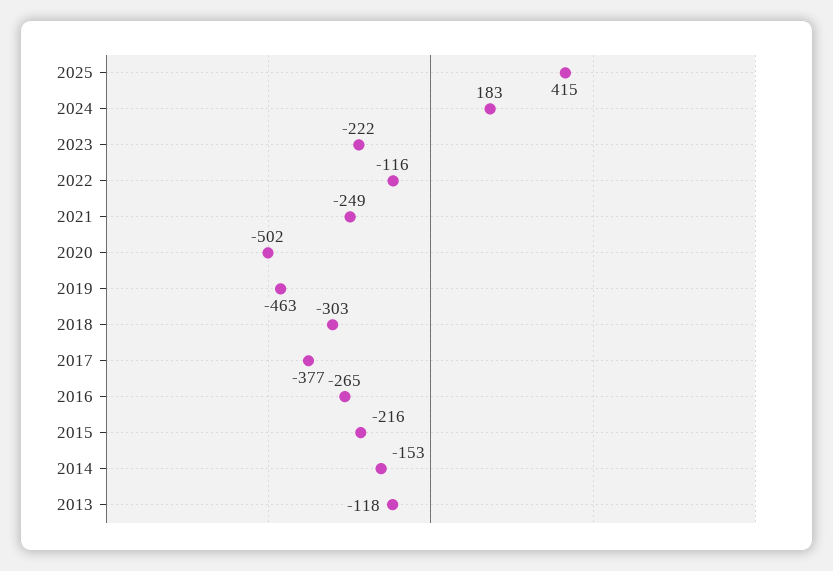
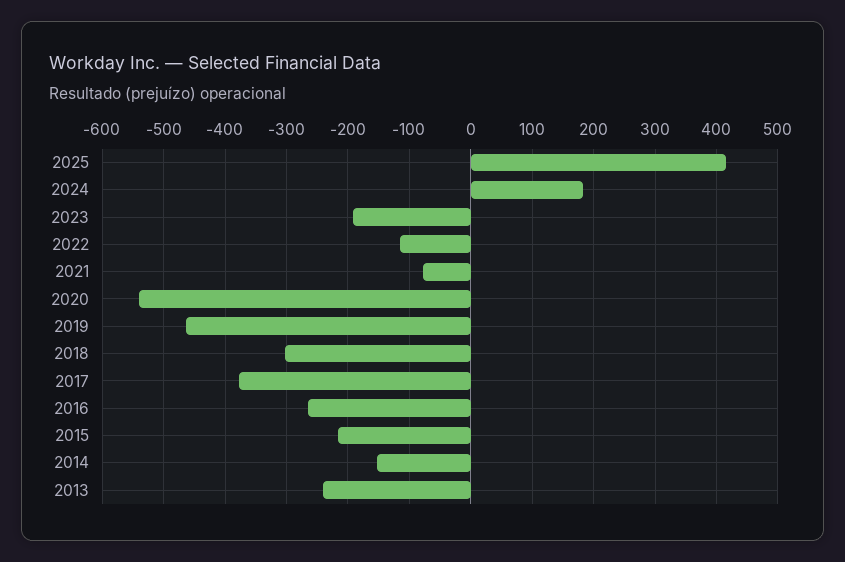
2023: -222 -> -190
2021: -249 -> -80
2020: -502 -> -540
2013: -118 -> -240

